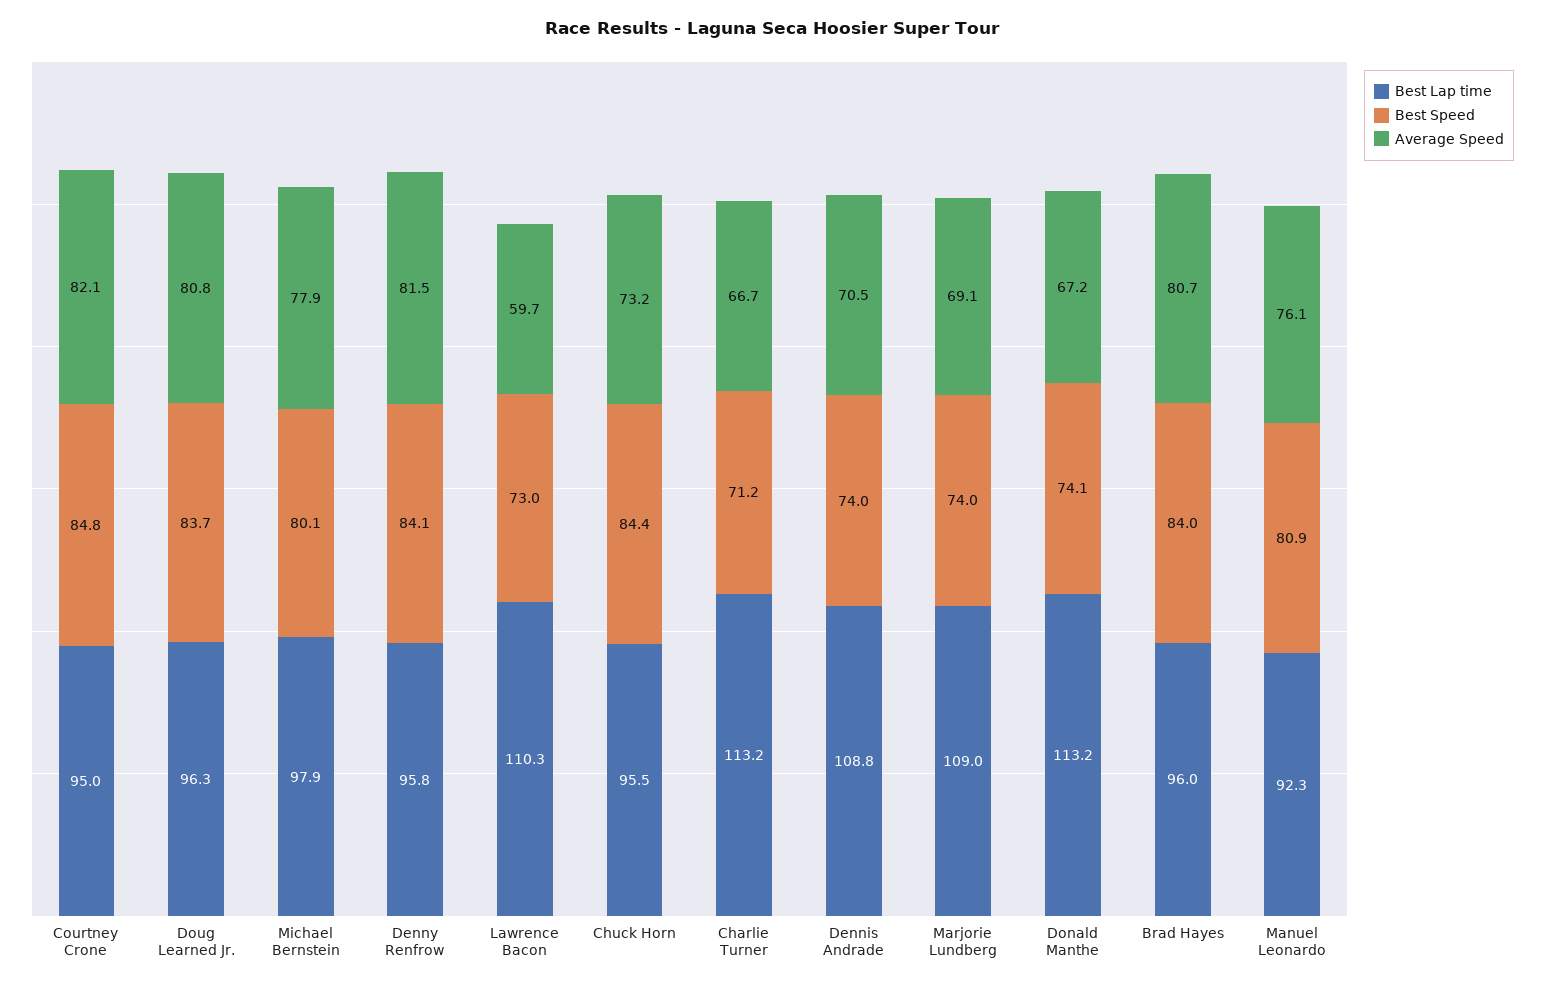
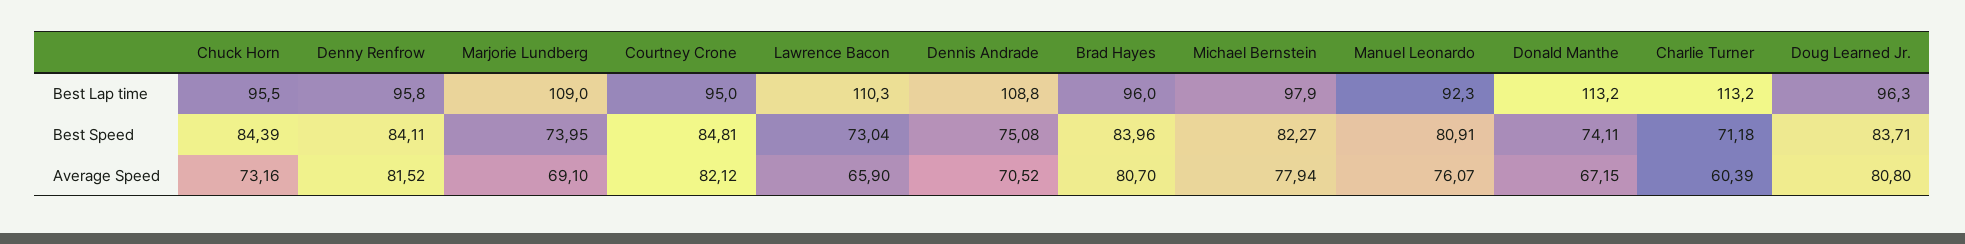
Best Speed, Michael Bernstein: 80.1 -> 82.27
Average Speed, Lawrence Bacon: 59.7 -> 65.9
Average Speed, Charlie Turner: 66.7 -> 60.39
Best Speed, Dennis Andrade: 74 -> 75.08

